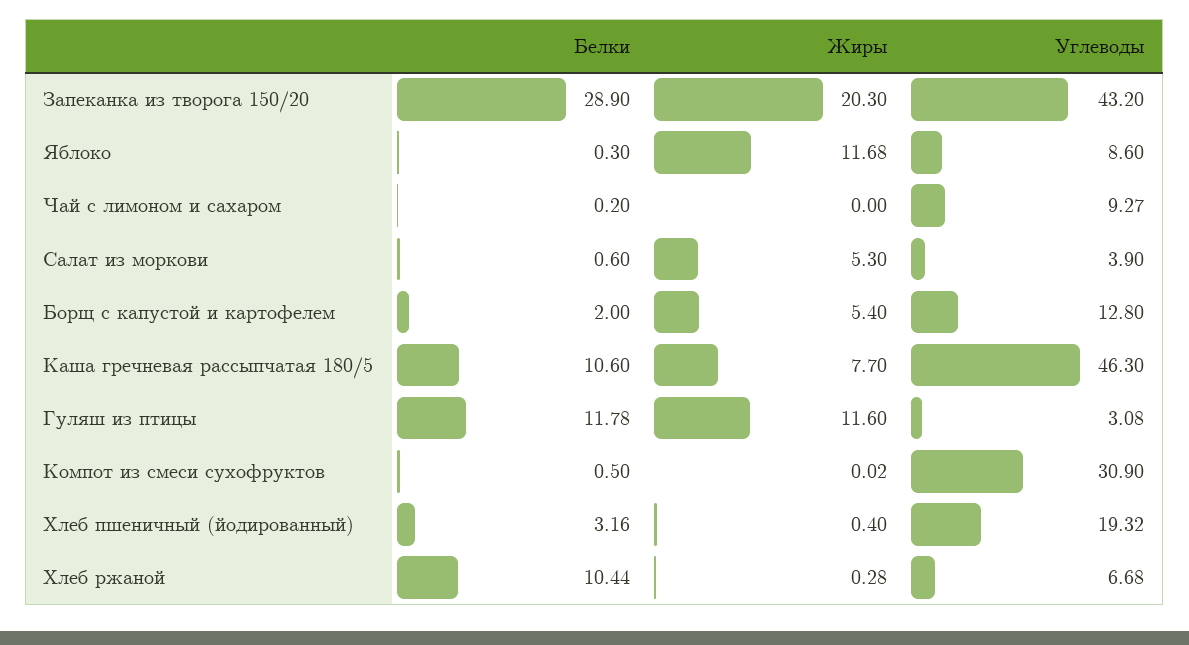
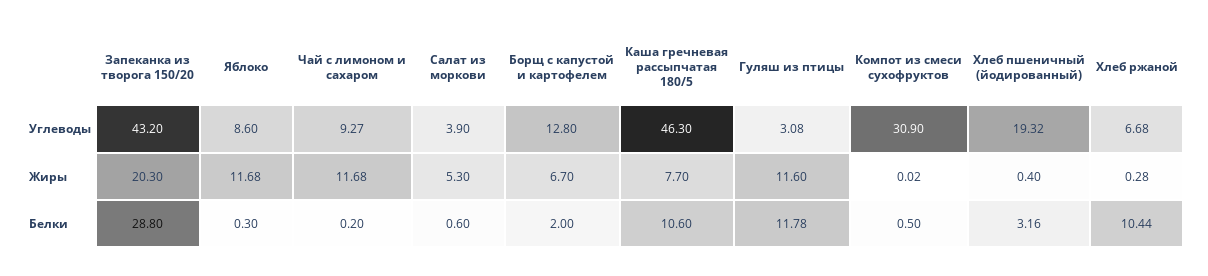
Белки, Запеканка из творога 150/20: 28.9 -> 28.8
Жиры, Чай с лимоном и сахаром: 0 -> 11.68
Жиры, Борщ с капустой и картофелем: 5.4 -> 6.7

